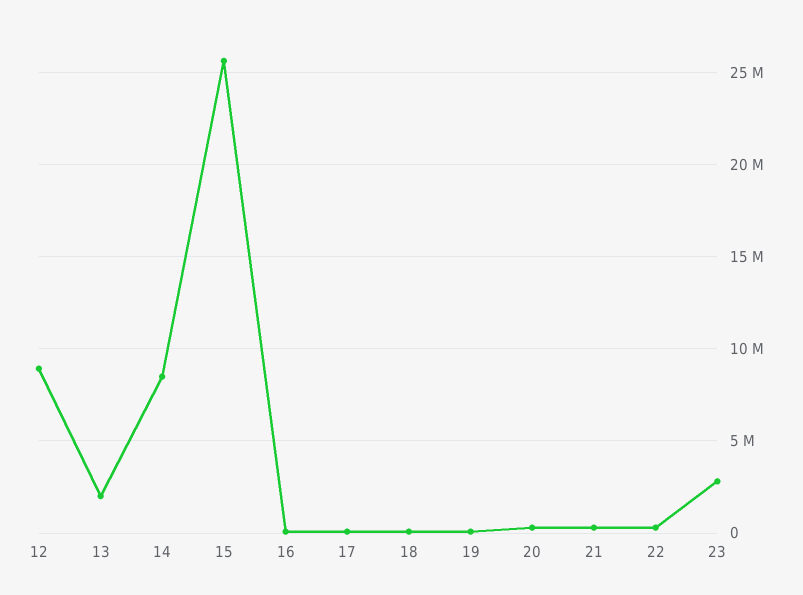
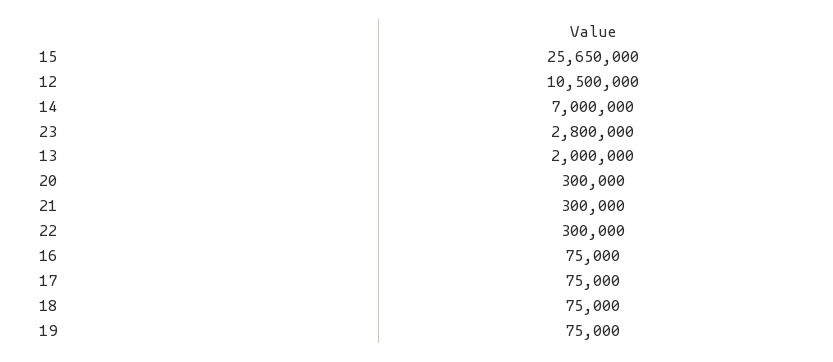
12: 9000000 -> 10500000
14: 8500000 -> 7000000

